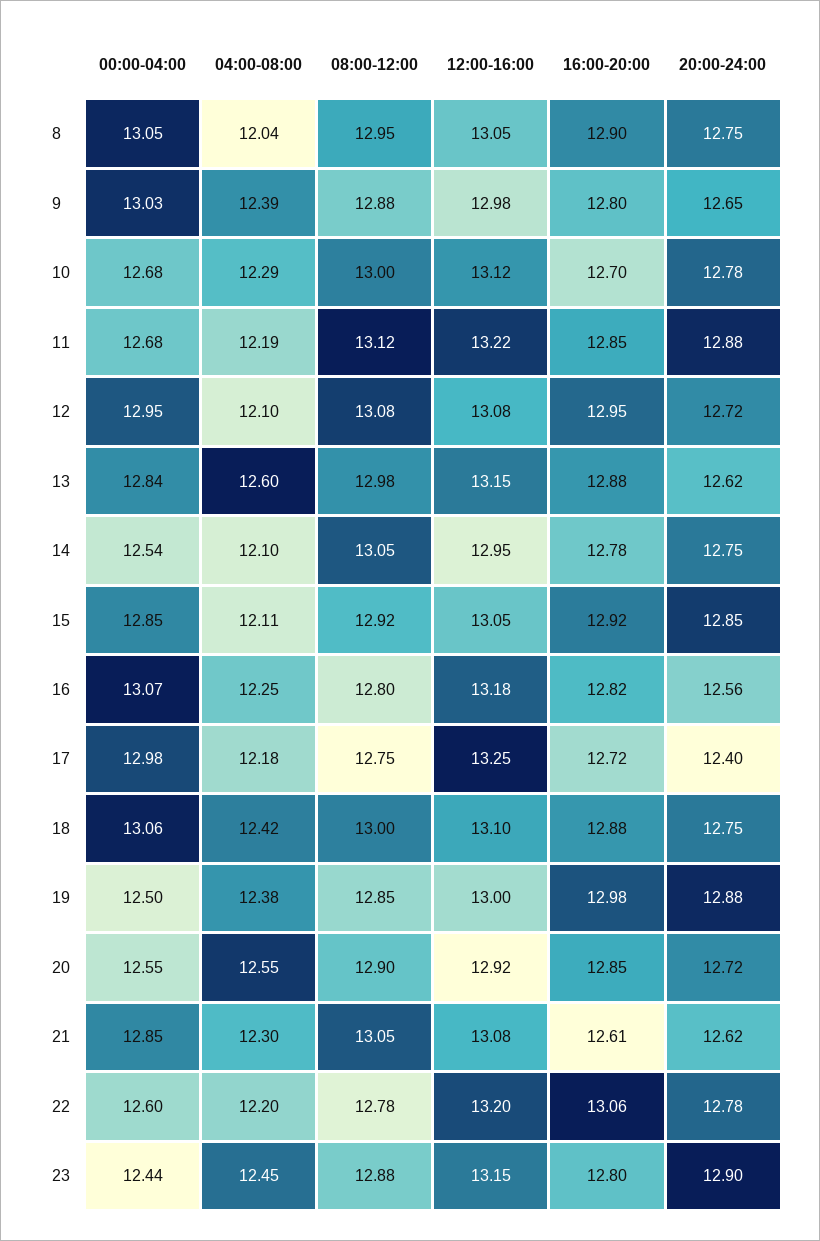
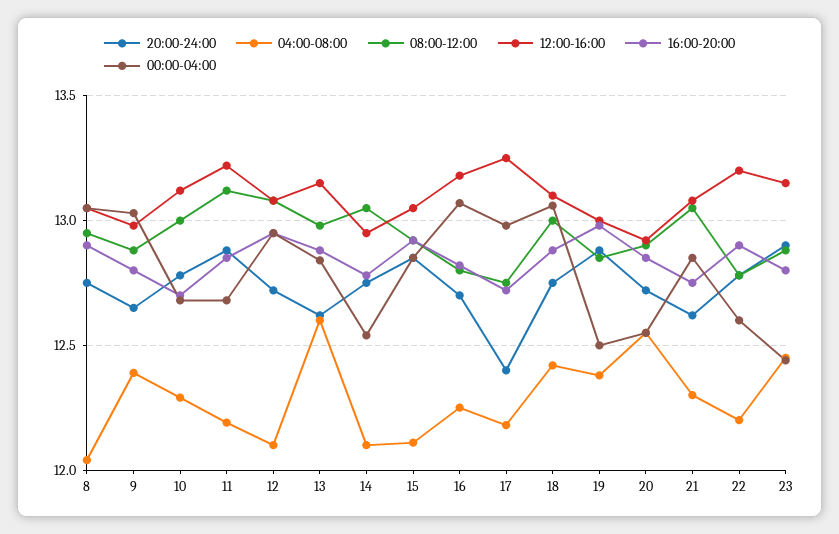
20:00-24:00, 16: 12.56 -> 12.7
16:00-20:00, 21: 12.61 -> 12.75
16:00-20:00, 22: 13.06 -> 12.9

